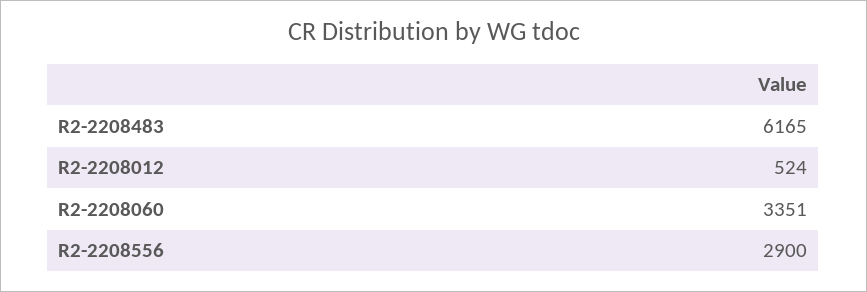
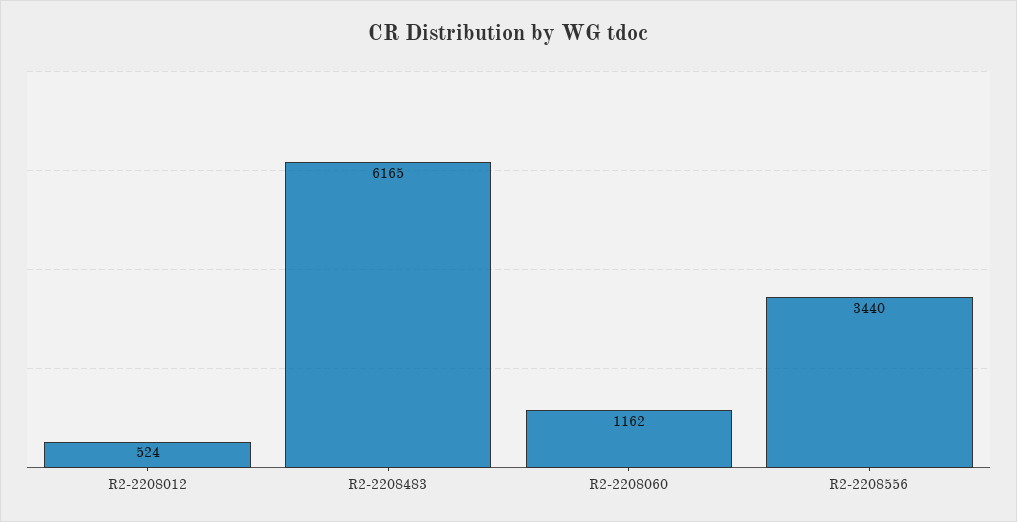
R2-2208060: 3351 -> 1162
R2-2208556: 2900 -> 3440

